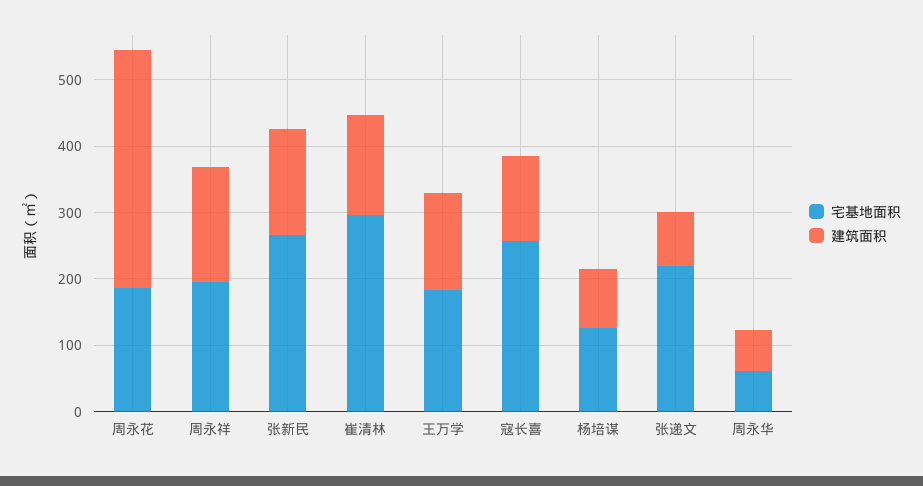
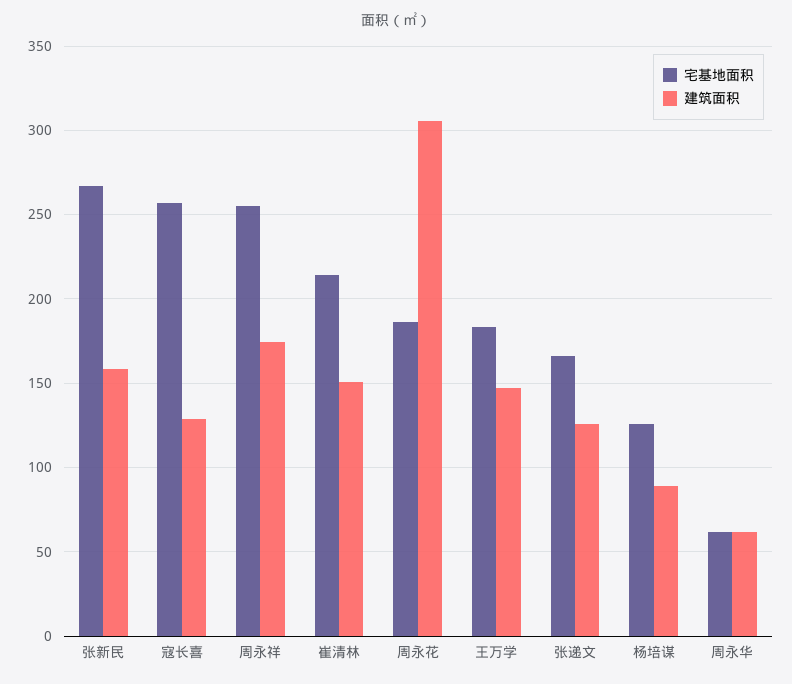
建筑面积, 周永花: 360 -> 305
宅基地面积, 周永祥: 200 -> 255
宅基地面积, 崔清林: 300 -> 215
宅基地面积, 张递文: 220 -> 165
建筑面积, 张递文: 80 -> 125

